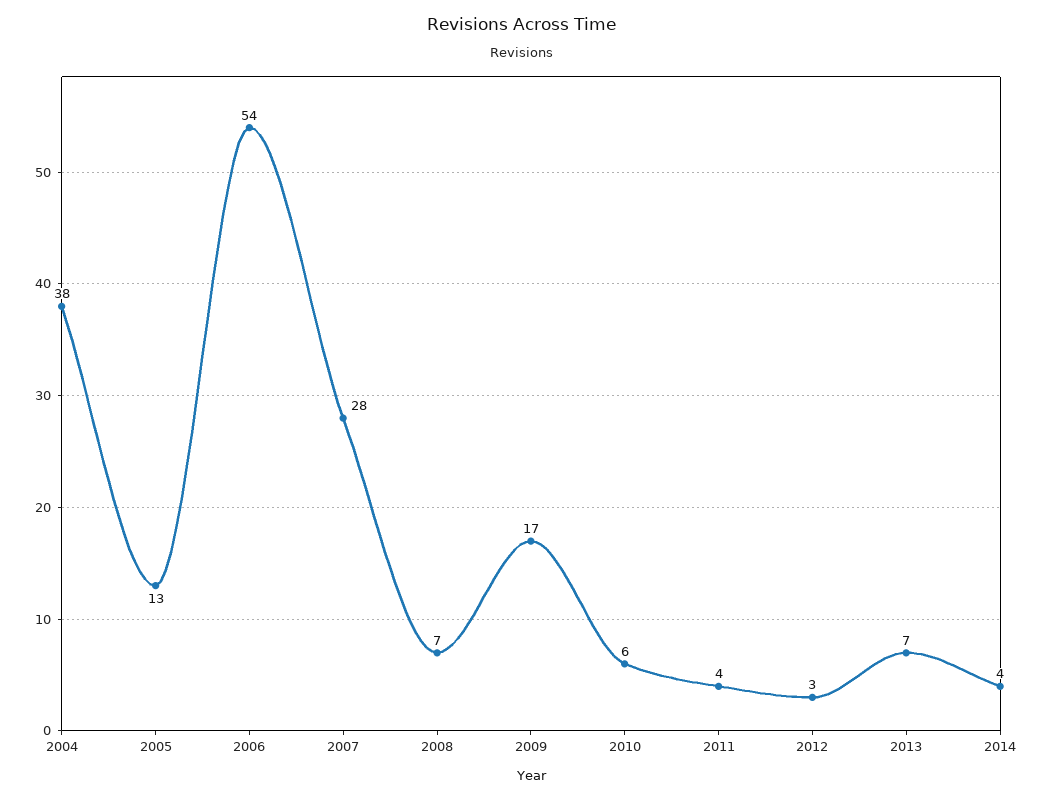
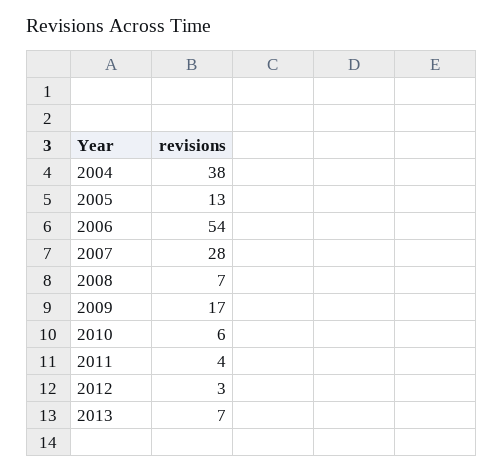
2014: 4 -> none

